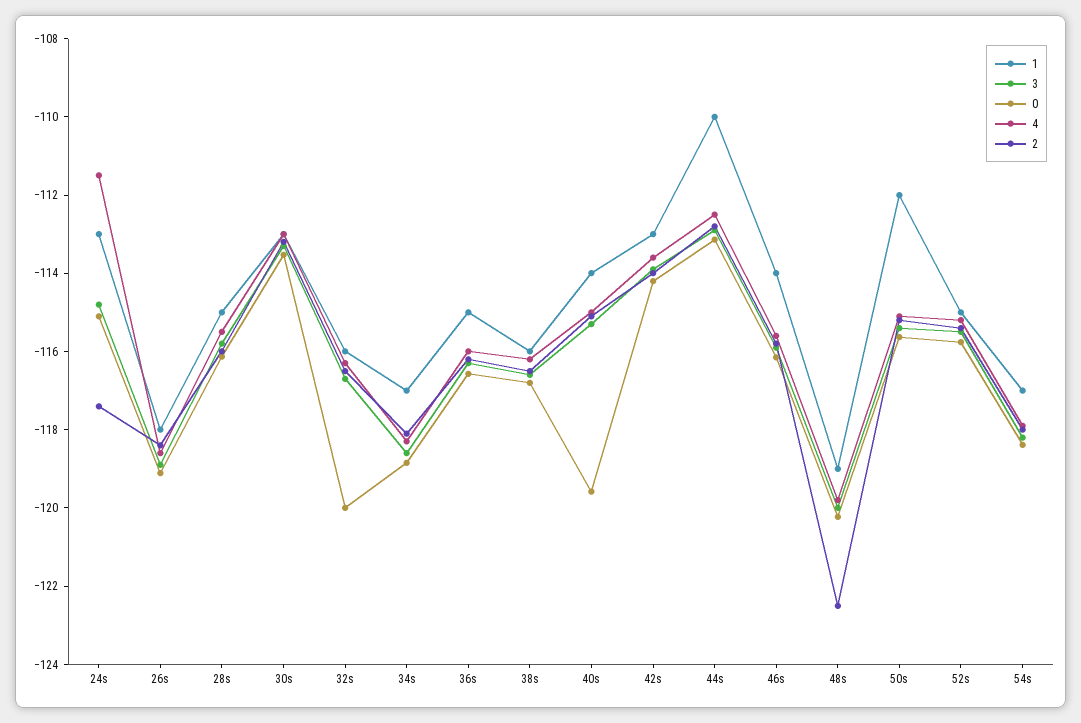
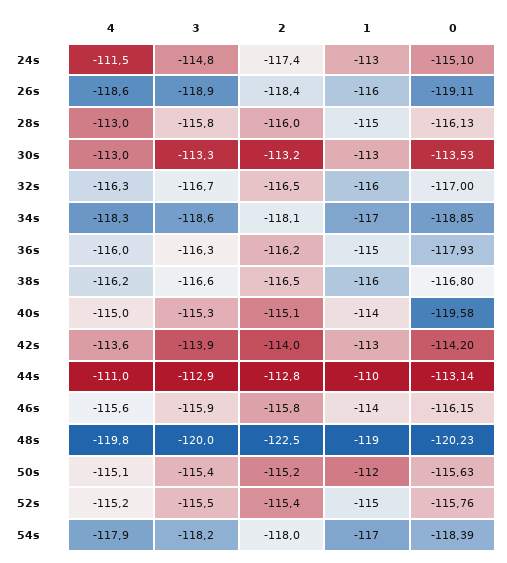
1, 26s: -118 -> -116
4, 28s: -115.5 -> -113
0, 32s: -120 -> -117
0, 36s: -116.5 -> -117.93
4, 44s: -112.5 -> -111

